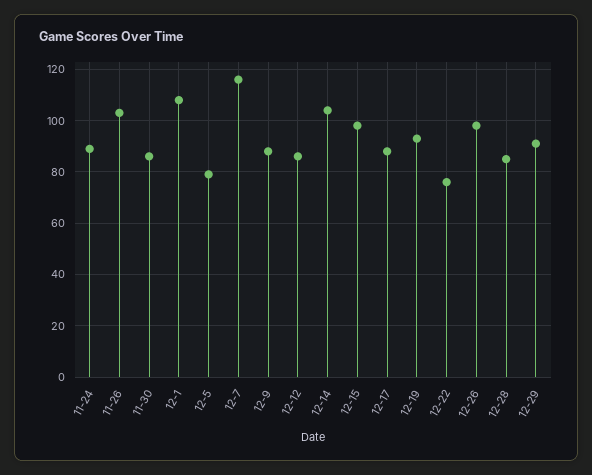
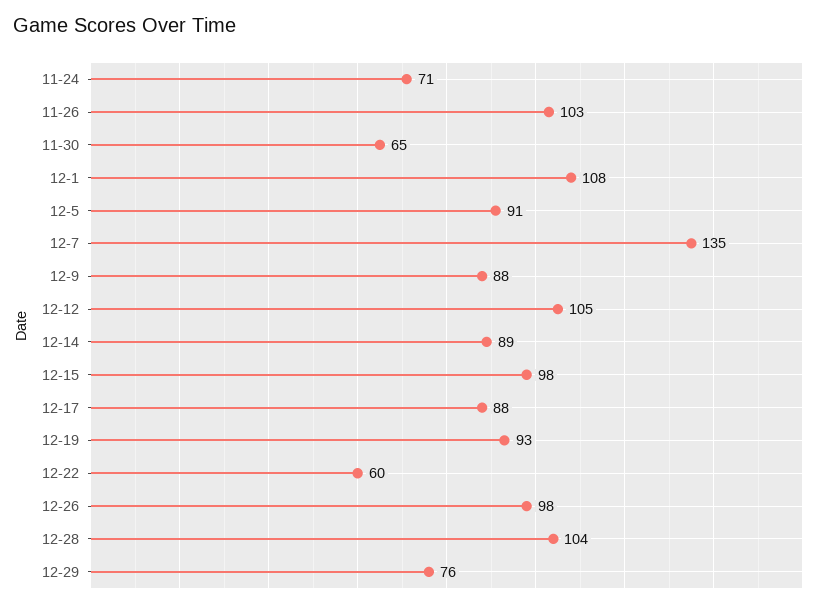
11-24: 90 -> 71
11-30: 85 -> 65
12-5: 80 -> 91
12-7: 115 -> 135
12-12: 85 -> 105
12-14: 105 -> 89
12-22: 75 -> 60
12-28: 85 -> 104
12-29: 90 -> 76

